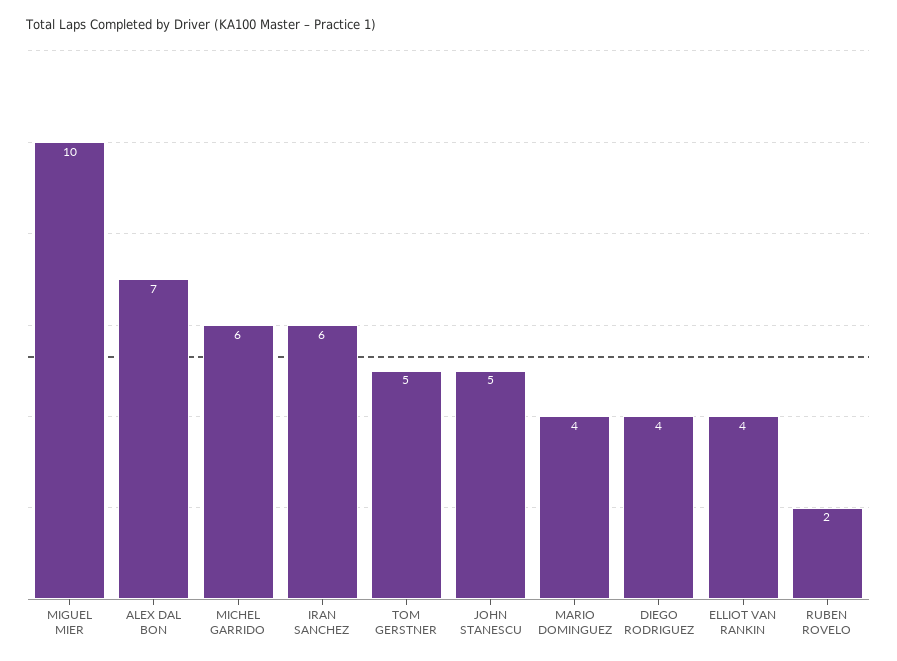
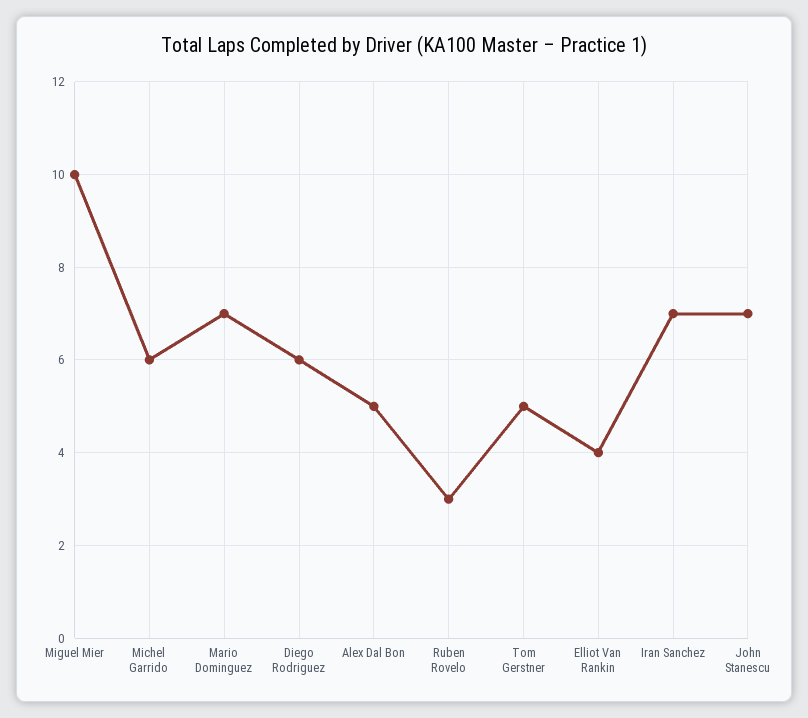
ALEX DAL BON: 7 -> 5
IRAN SANCHEZ: 6 -> 7
JOHN STANESCU: 5 -> 7
MARIO DOMINGUEZ: 4 -> 7
DIEGO RODRIGUEZ: 4 -> 6
RUBEN ROVELO: 2 -> 3

